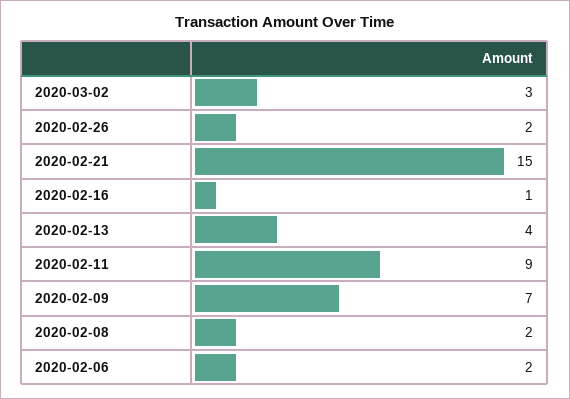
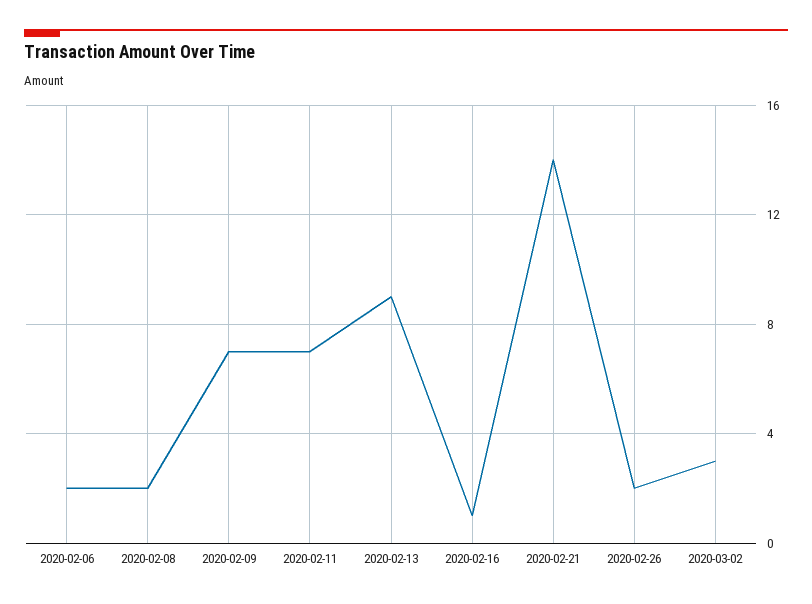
2020-02-21: 15 -> 14
2020-02-13: 4 -> 9
2020-02-11: 9 -> 7

